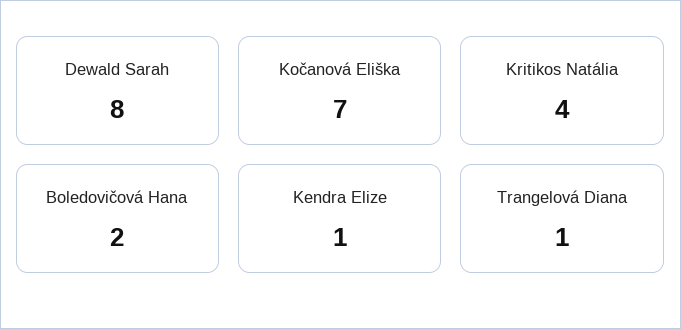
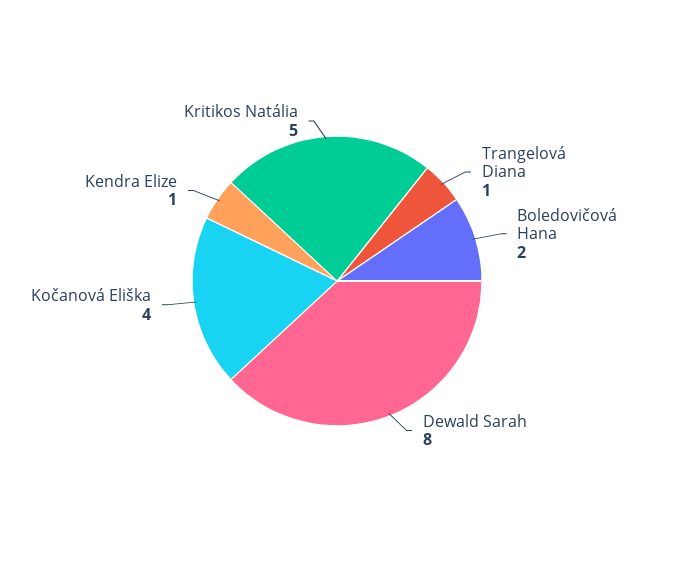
Kočanová Eliška: 7 -> 4
Kritikos Natália: 4 -> 5

